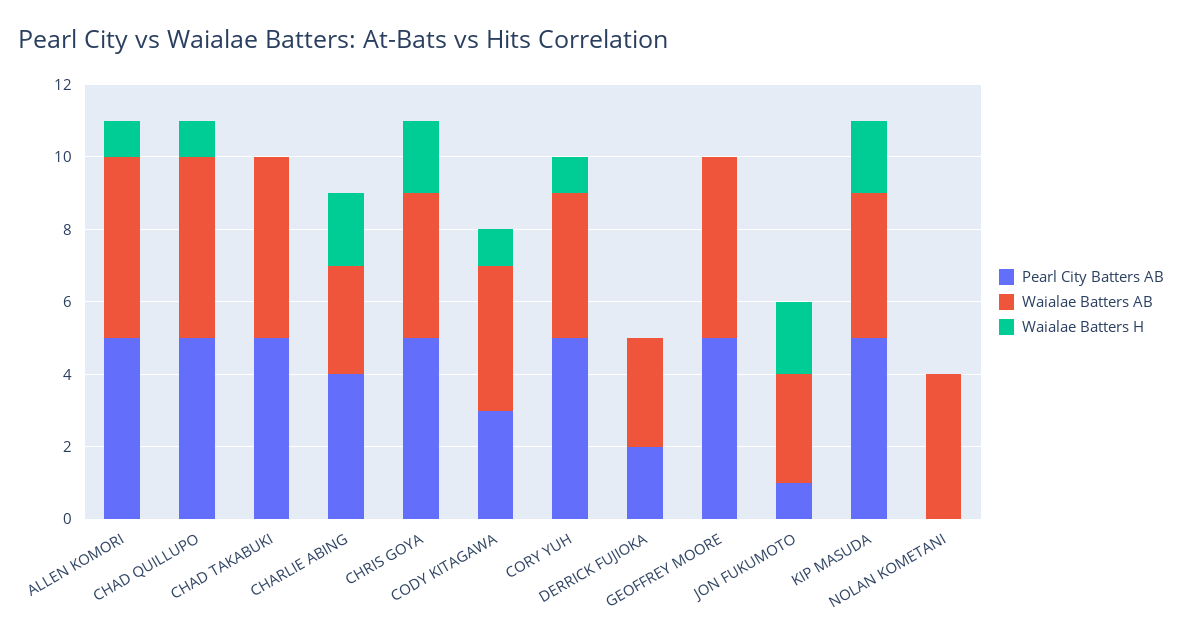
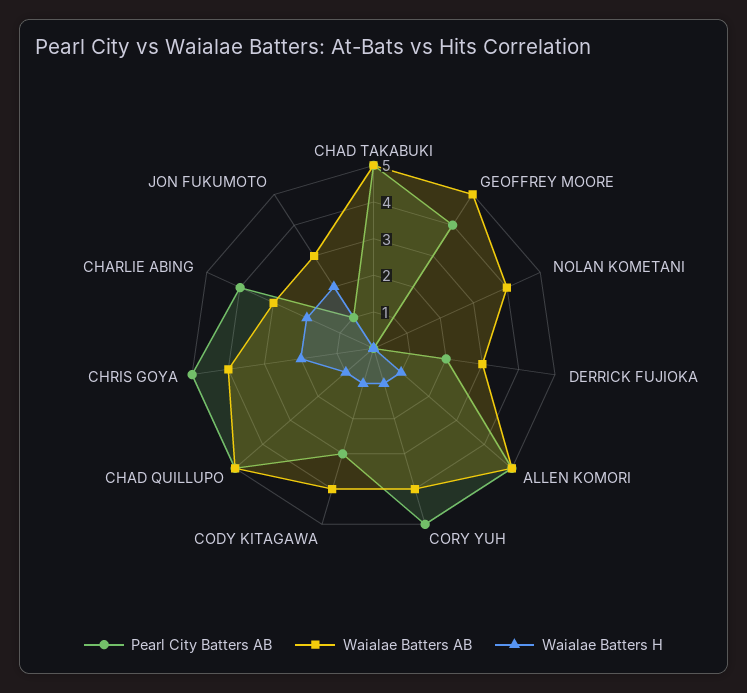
Pearl City Batters AB, GEOFFREY MOORE: 5 -> 4
Pearl City Batters AB, KIP MASUDA: 5 -> none
Waialae Batters AB, KIP MASUDA: 4 -> none
Waialae Batters H, KIP MASUDA: 2 -> none

